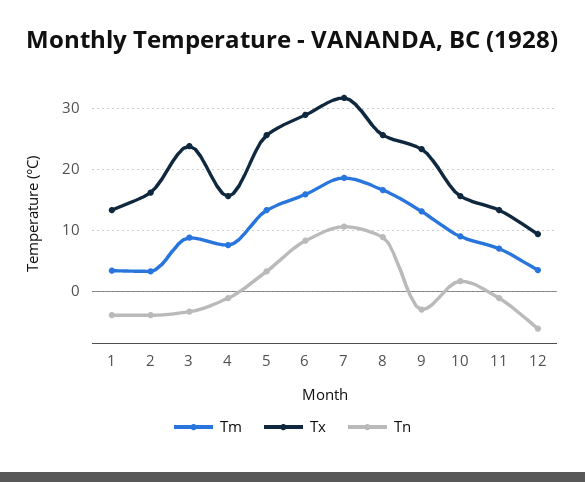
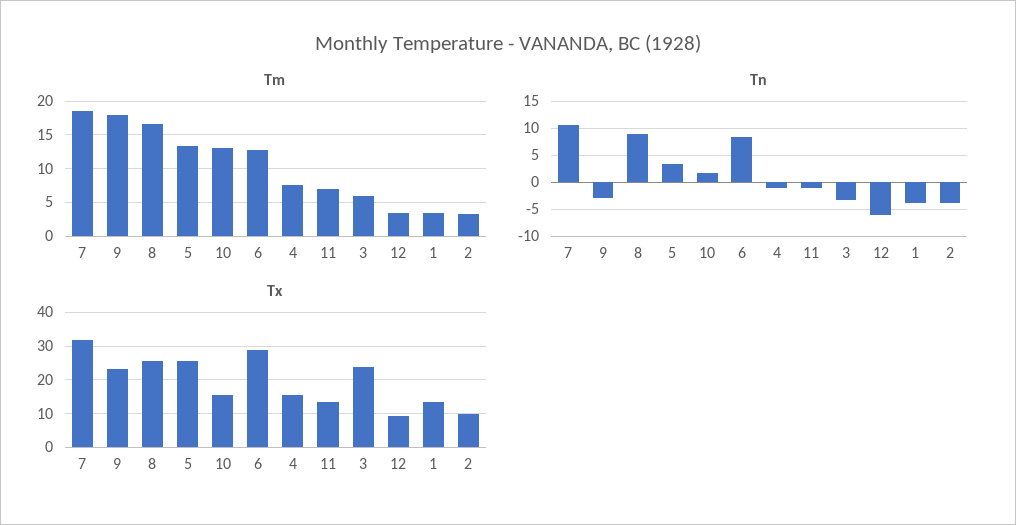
Tx, 2: 16 -> 10
Tm, 3: 9 -> 6
Tm, 6: 16 -> 13
Tm, 9: 13 -> 18
Tm, 10: 9 -> 13

